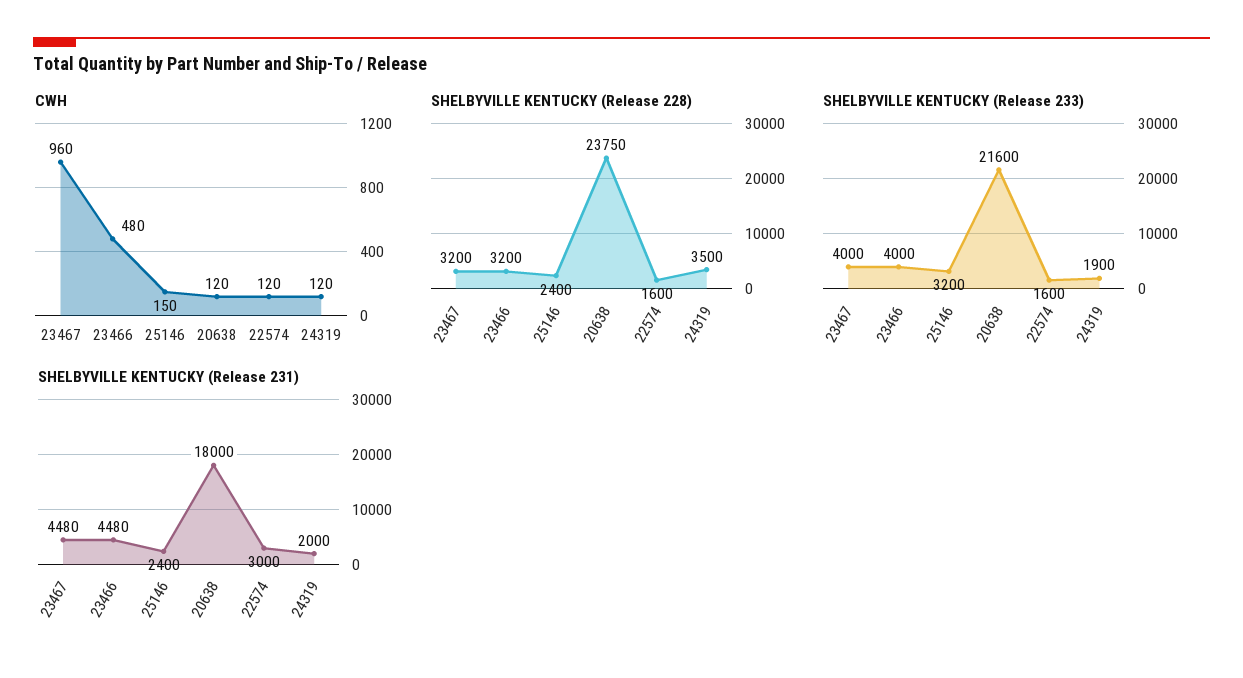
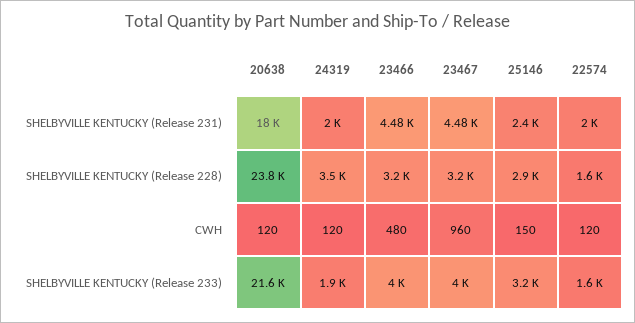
SHELBYVILLE KENTUCKY (Release 228), 25146: 2400 -> 2900
SHELBYVILLE KENTUCKY (Release 231), 22574: 3000 -> 2000

